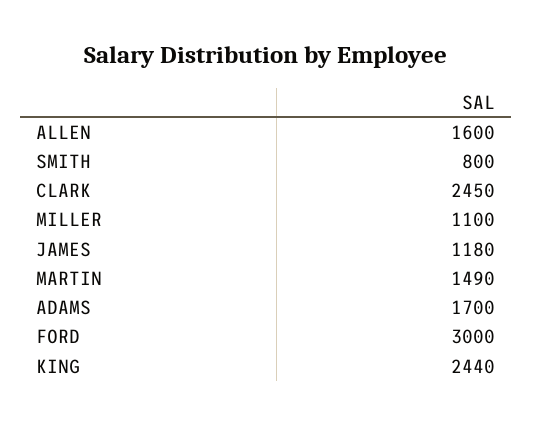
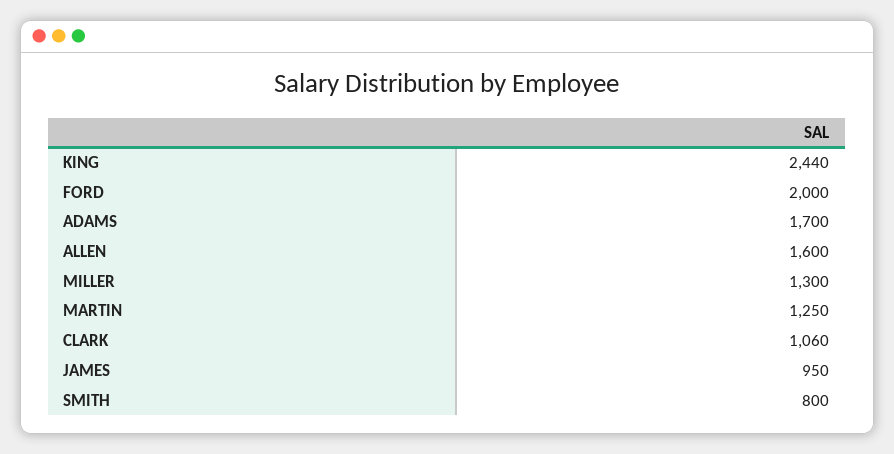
CLARK: 2450 -> 1060
MILLER: 1100 -> 1300
JAMES: 1180 -> 950
MARTIN: 1490 -> 1250
FORD: 3000 -> 2000

